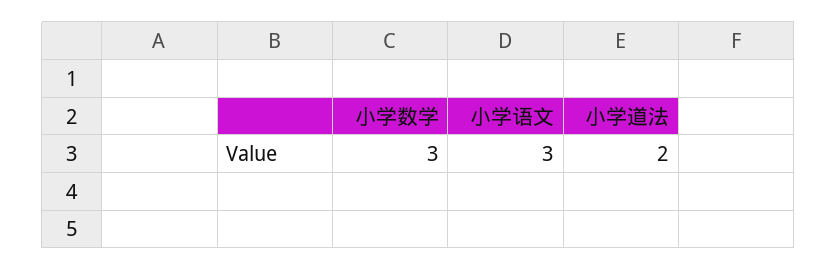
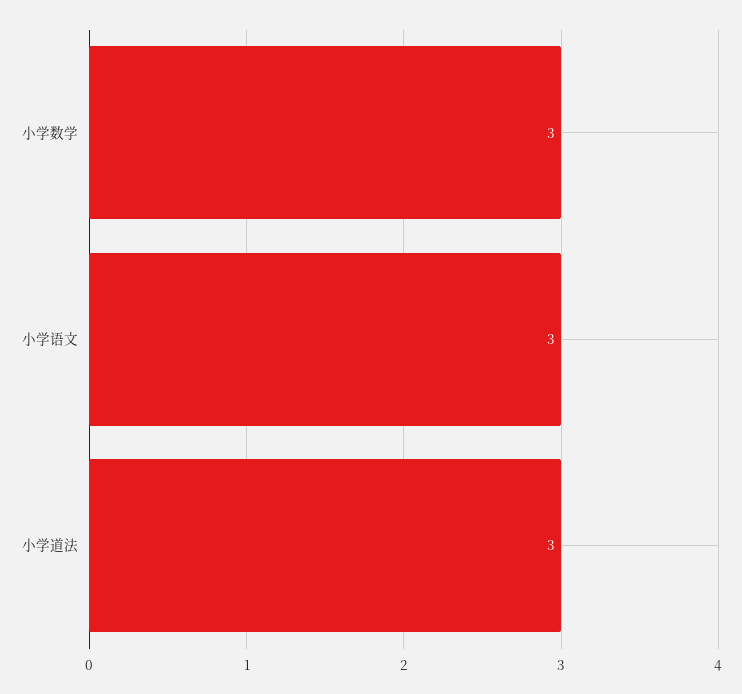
小学道法: 2 -> 3

